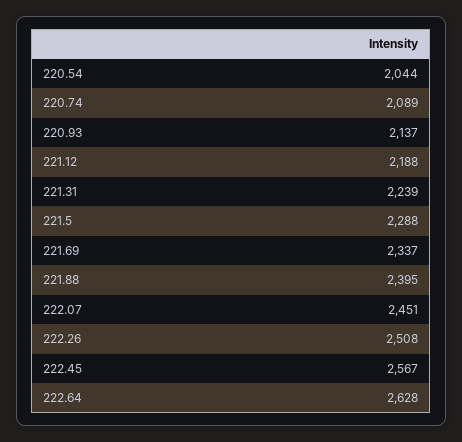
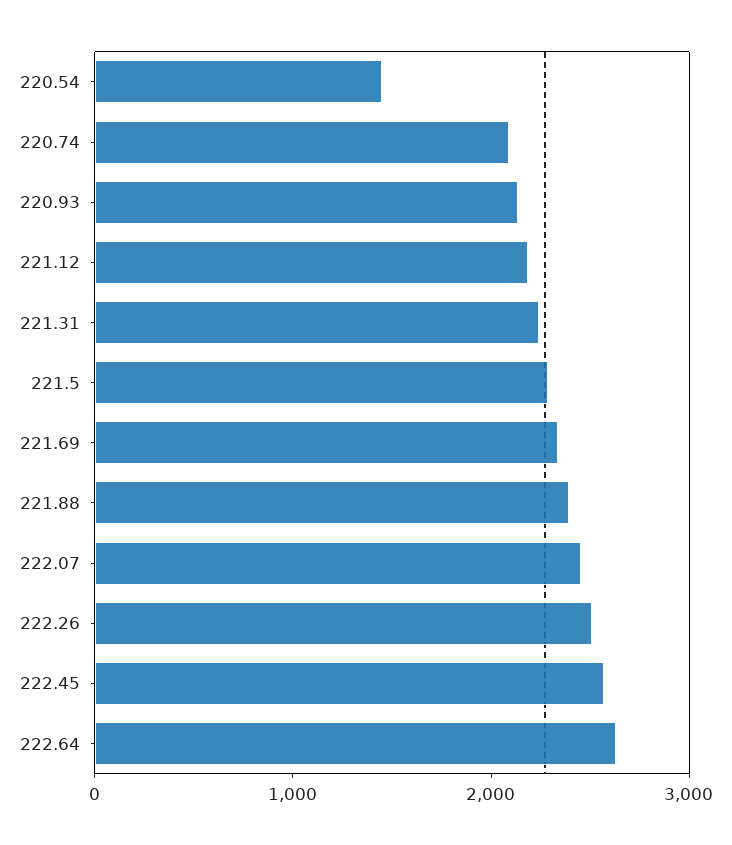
220.54: 2044 -> 1400

